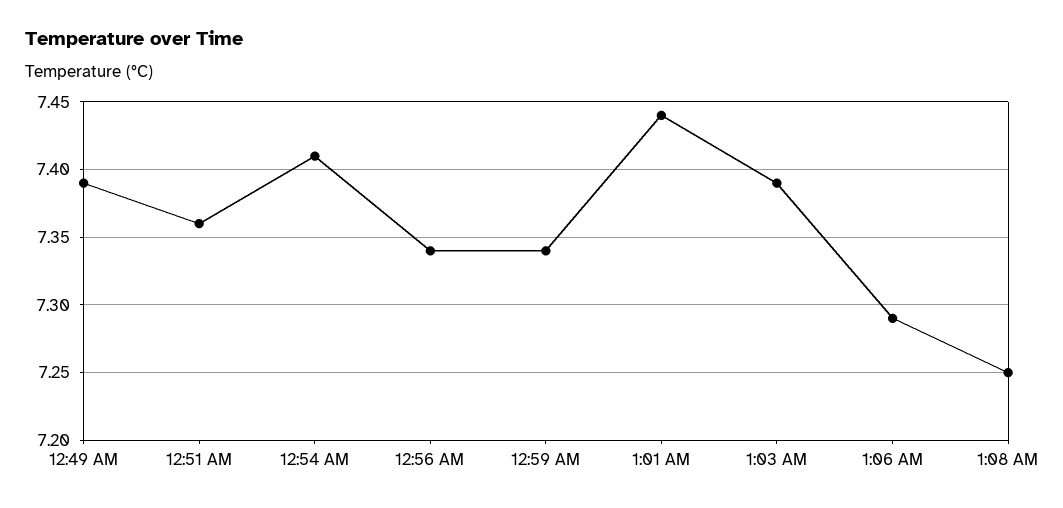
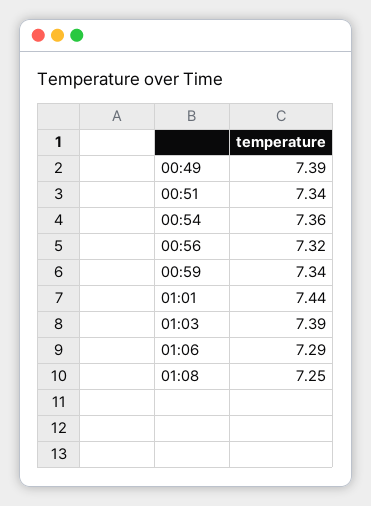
12:51 AM: 7.36 -> 7.34
12:54 AM: 7.41 -> 7.36
12:56 AM: 7.34 -> 7.32

